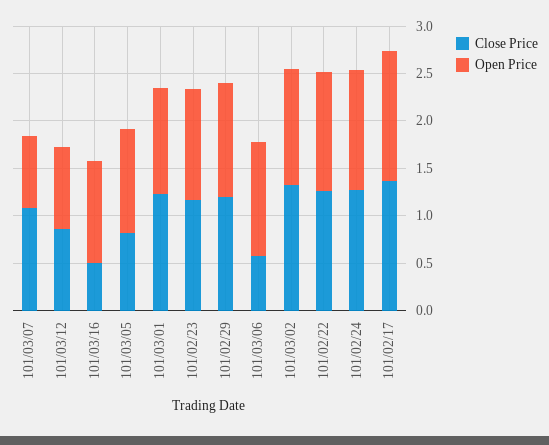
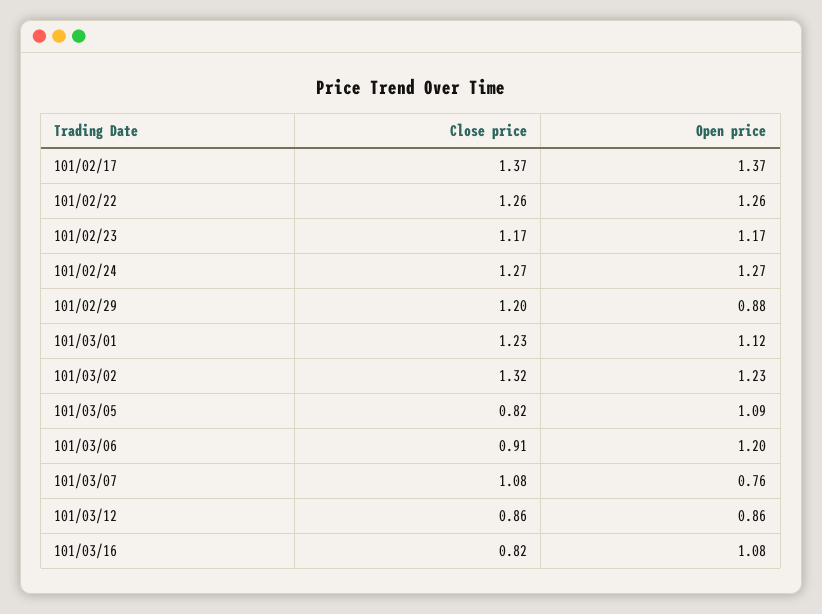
Close Price, 101/03/16: 0.5 -> 0.82
Open Price, 101/02/29: 1.2 -> 0.88
Close Price, 101/03/06: 0.6 -> 0.91

